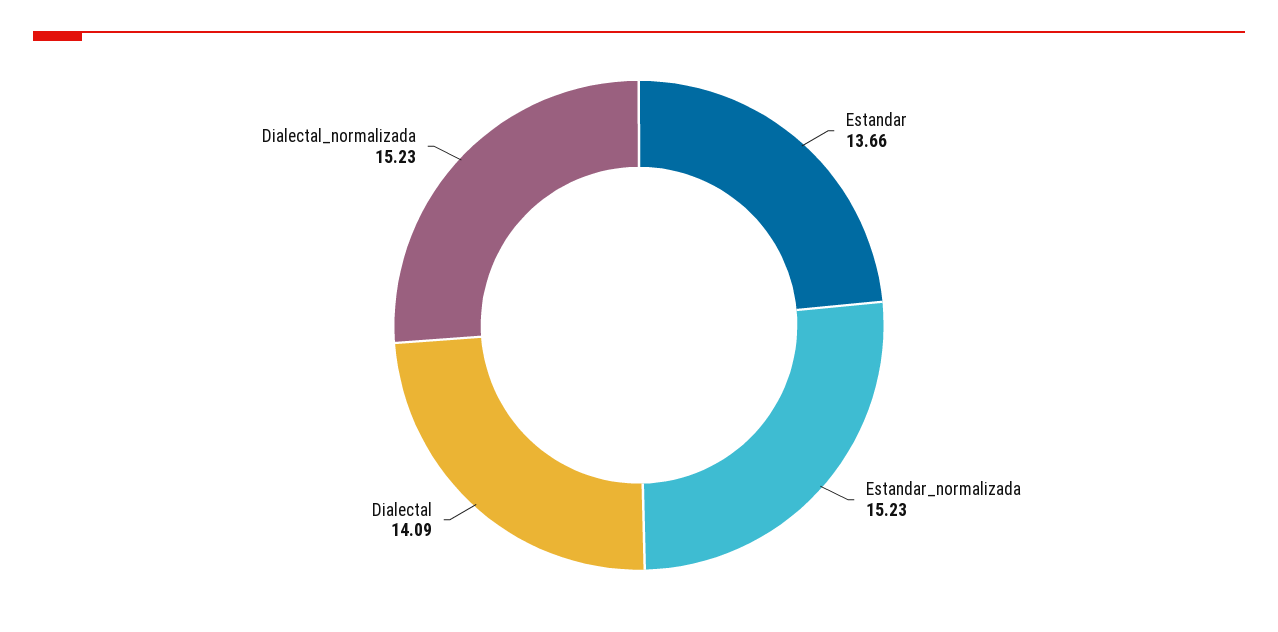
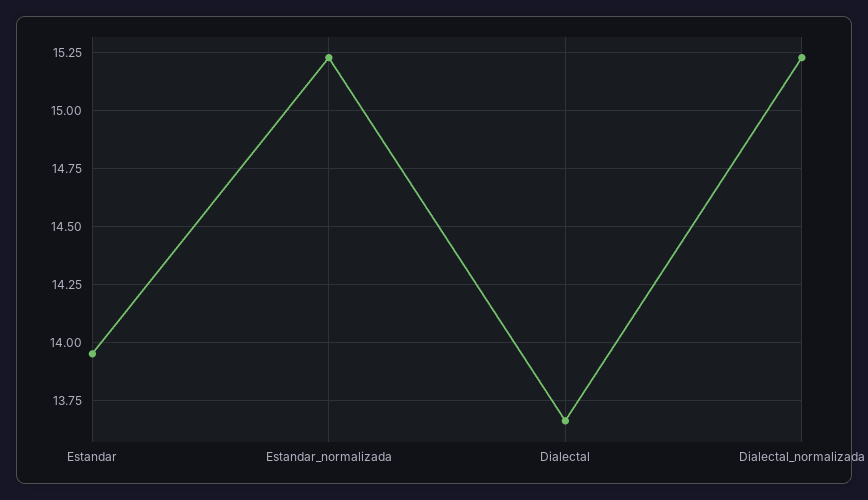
Estandar: 13.66 -> 13.95
Dialectal: 14.09 -> 13.65

